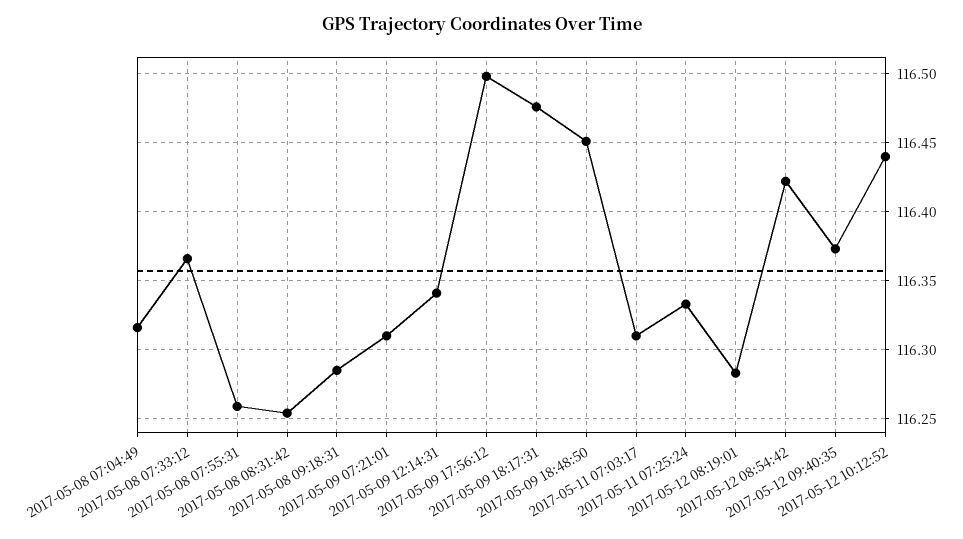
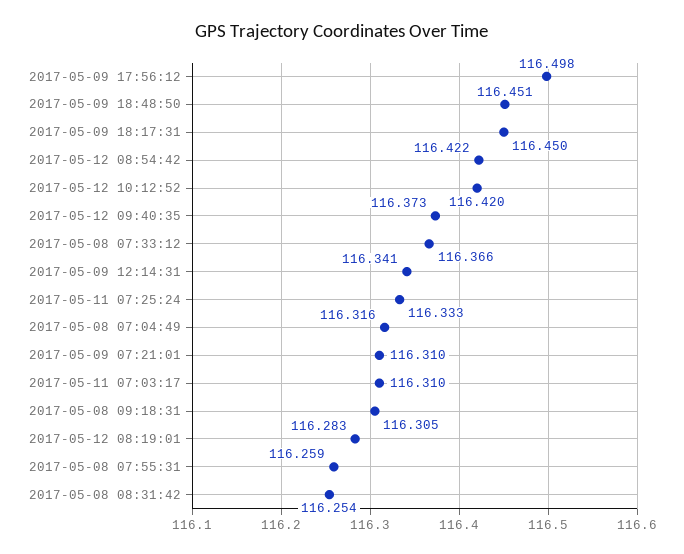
2017-05-08 09:18:31: 116.285 -> 116.305
2017-05-09 18:17:31: 116.475 -> 116.45
2017-05-12 10:12:52: 116.44 -> 116.42

